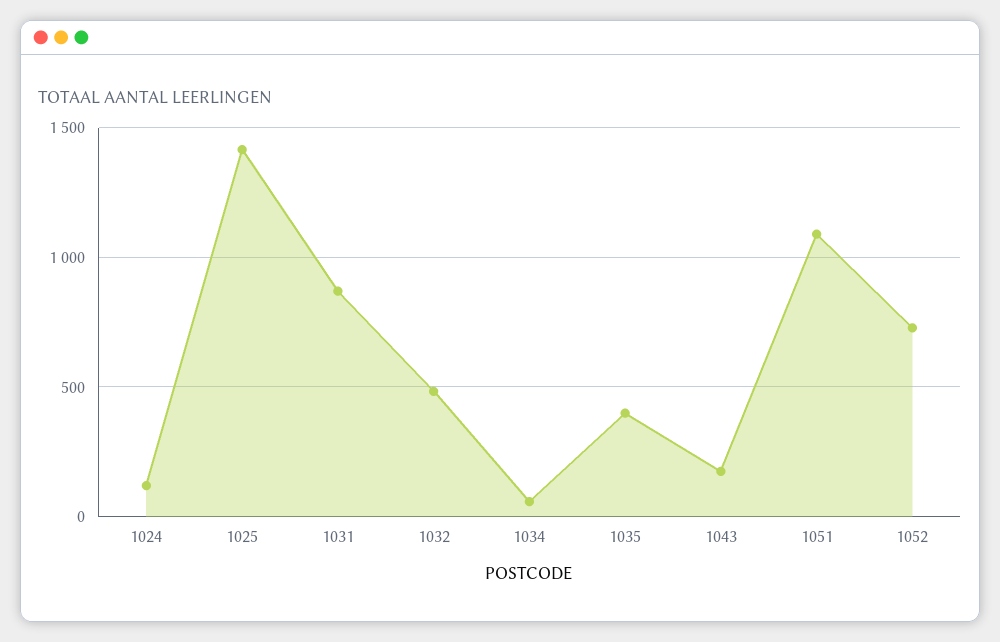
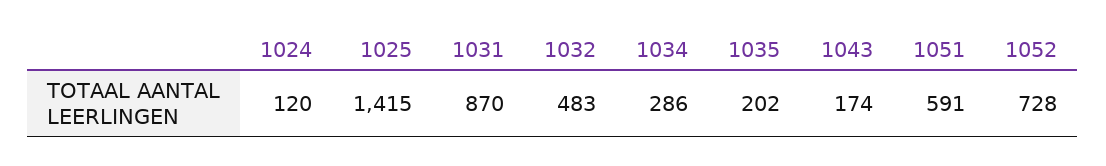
1034: 50 -> 286
1035: 400 -> 202
1051: 1100 -> 591

